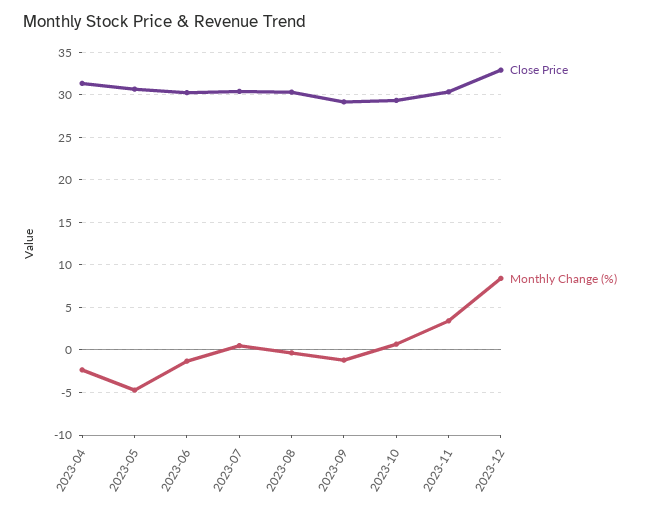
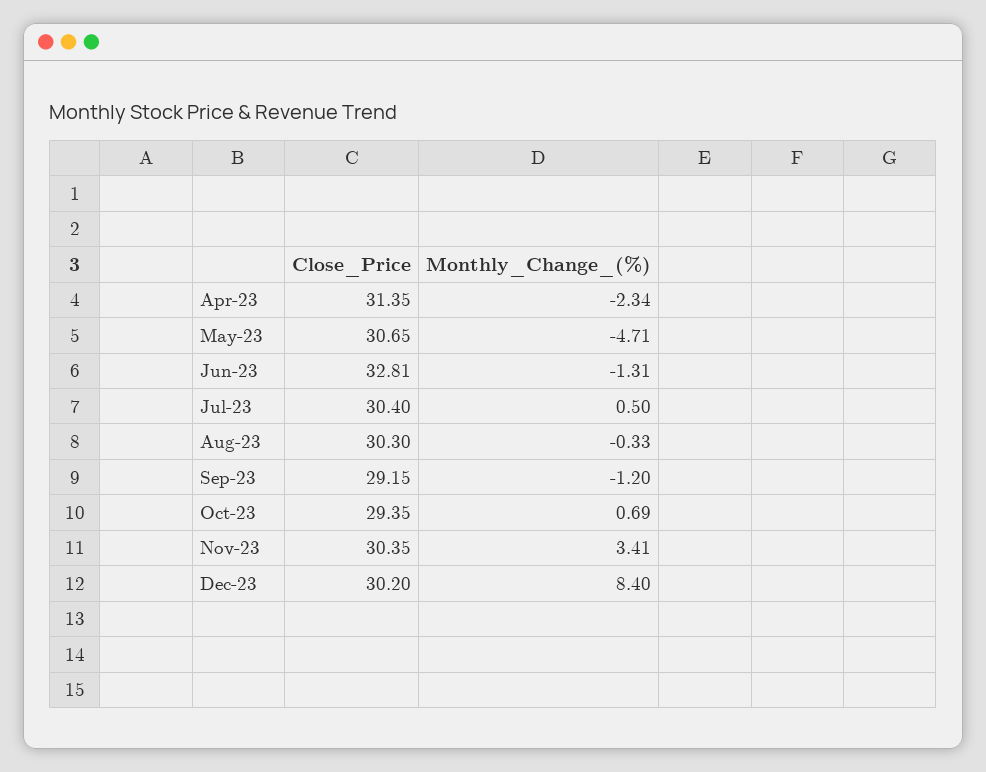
Close Price, 2023-06: 30 -> 32.81
Close Price, 2023-12: 33 -> 30.2

